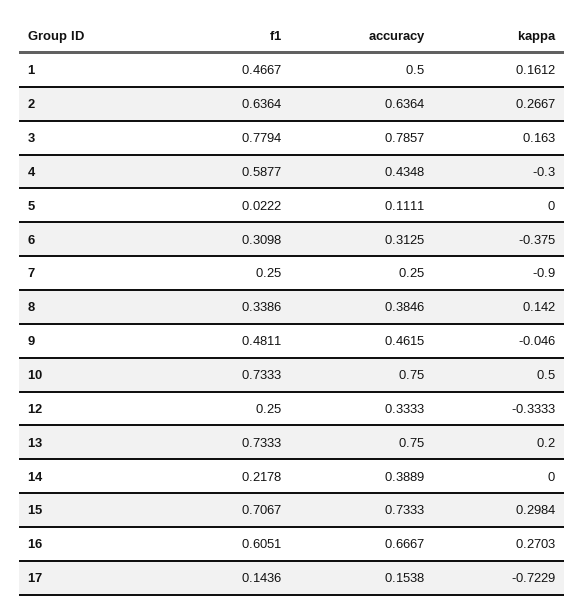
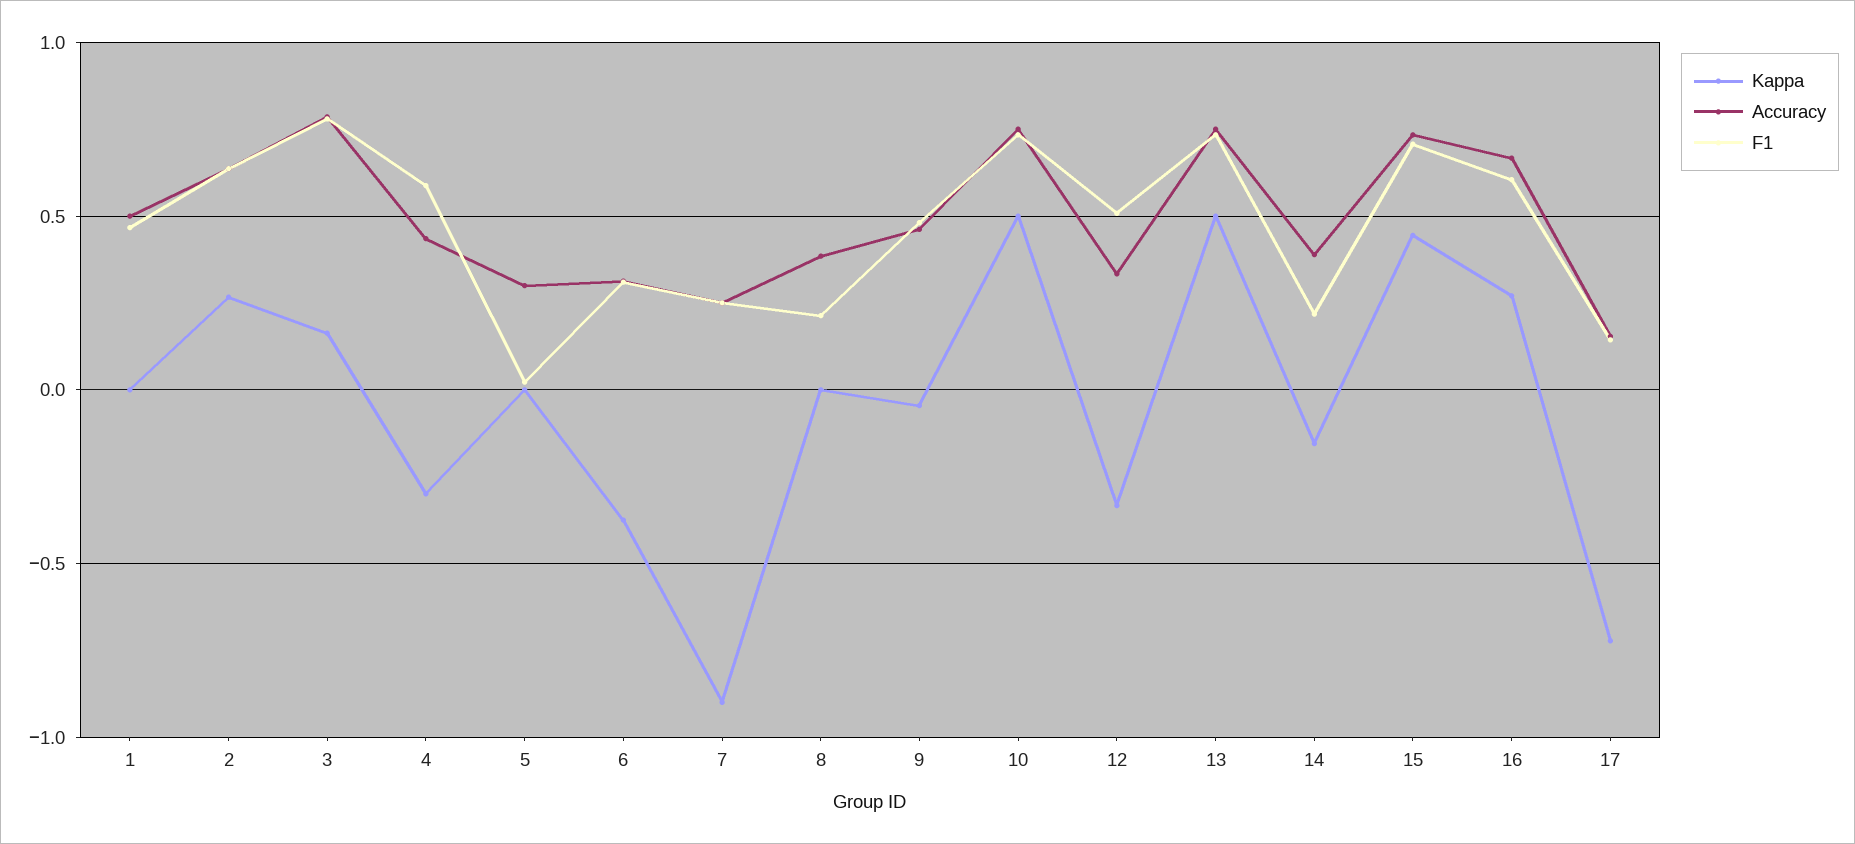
kappa, 1: 0.1612 -> 0
accuracy, 5: 0.1111 -> 0.3
f1, 8: 0.3386 -> 0.2
kappa, 8: 0.142 -> 0
f1, 12: 0.25 -> 0.5
kappa, 13: 0.2 -> 0.5
kappa, 14: 0 -> -0.15
kappa, 15: 0.2984 -> 0.45

